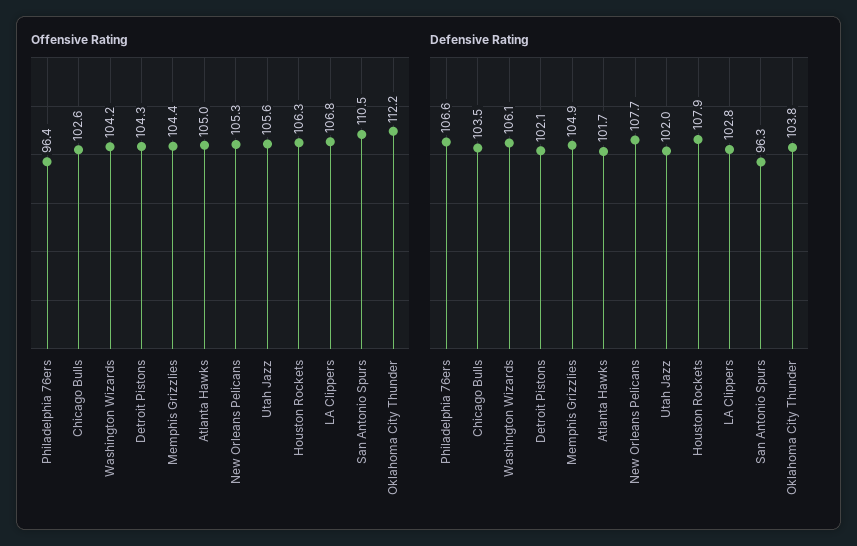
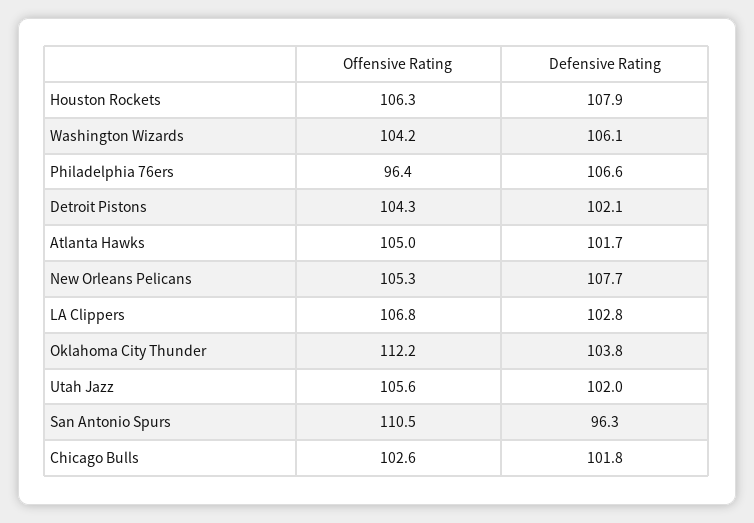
Offensive Rating, Memphis Grizzlies: 104.4 -> none
Defensive Rating, Chicago Bulls: 103.5 -> 101.8
Defensive Rating, Memphis Grizzlies: 104.9 -> none

